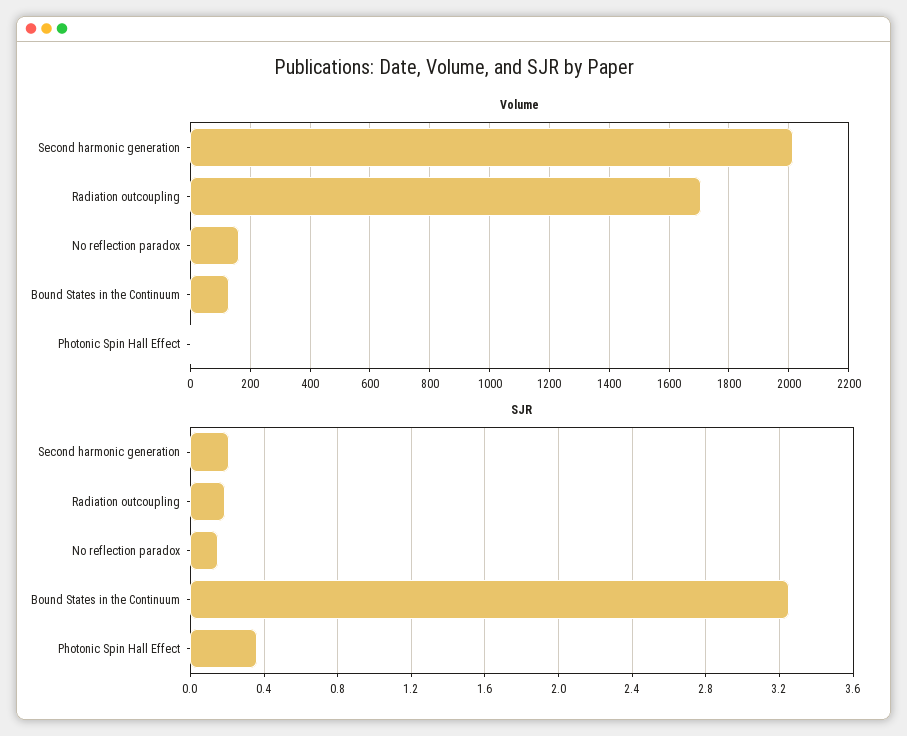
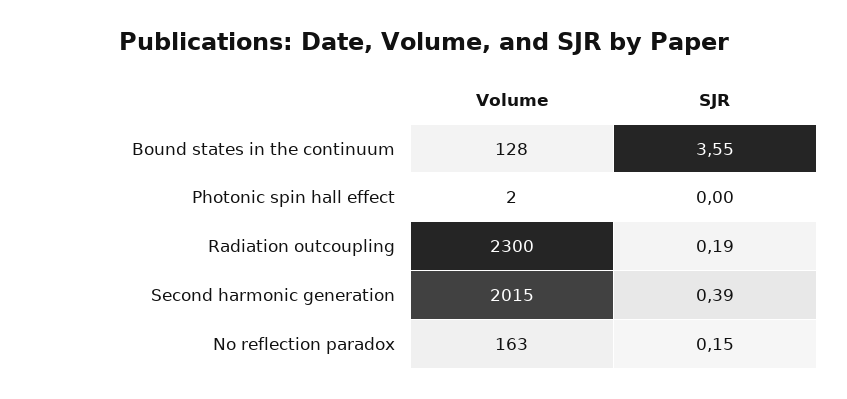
Volume, Radiation outcoupling: 1700 -> 2300
SJR, Second harmonic generation: 0.2 -> 0.39
SJR, Bound States in the Continuum: 3.25 -> 3.55
SJR, Photonic Spin Hall Effect: 0.35 -> 0

